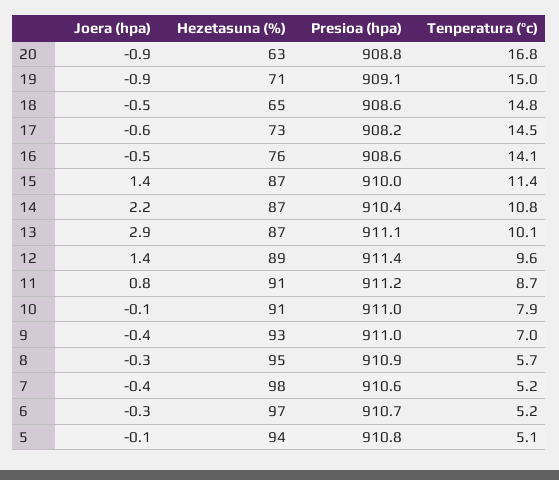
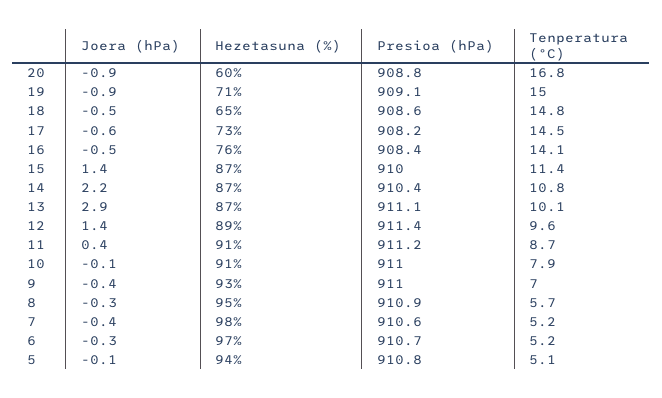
Hezetasuna (%), 20: 63 -> 60
Presioa (hpa), 16: 908.6 -> 908.4
Joera (hpa), 11: 0.8 -> 0.4

